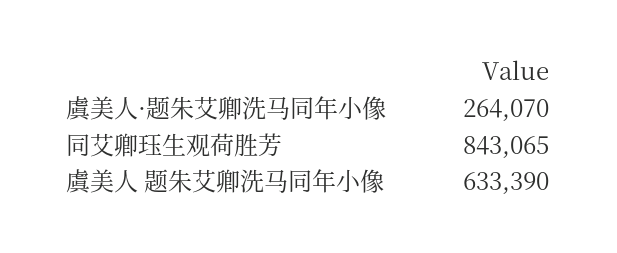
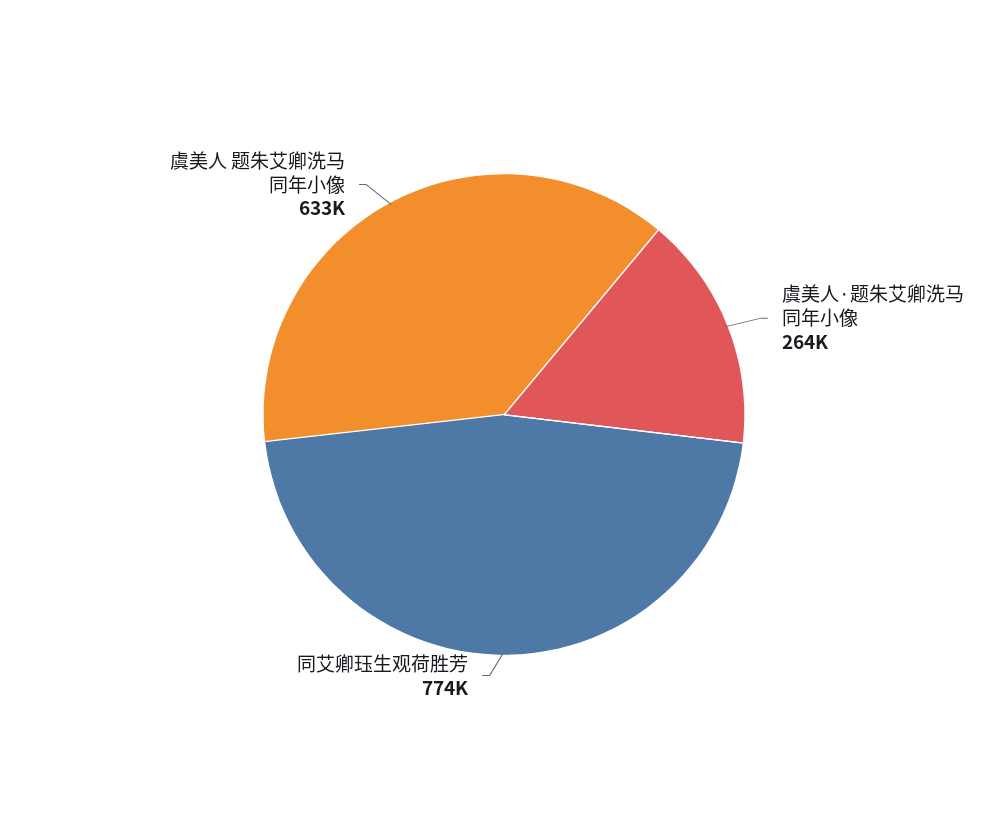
同艾卿珏生观荷胜芳: 843065 -> 774000

